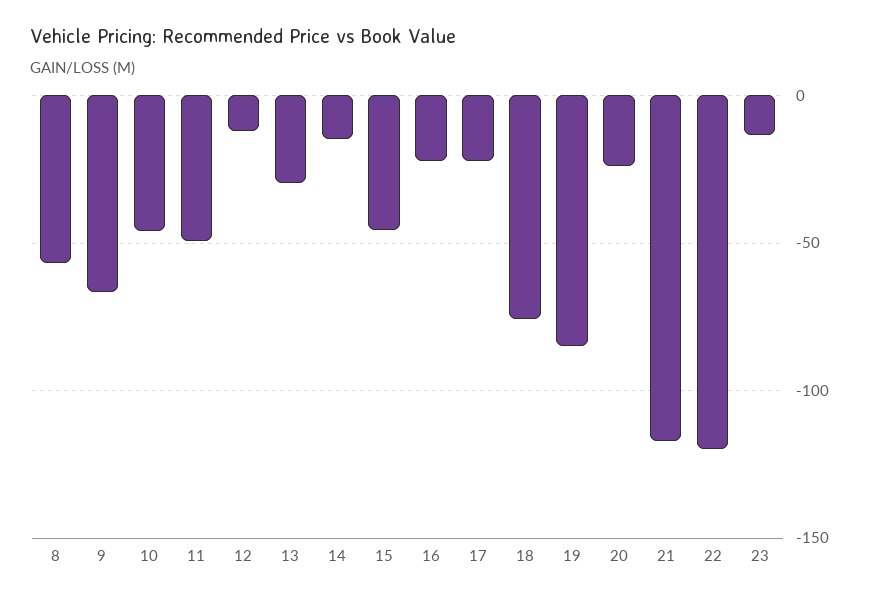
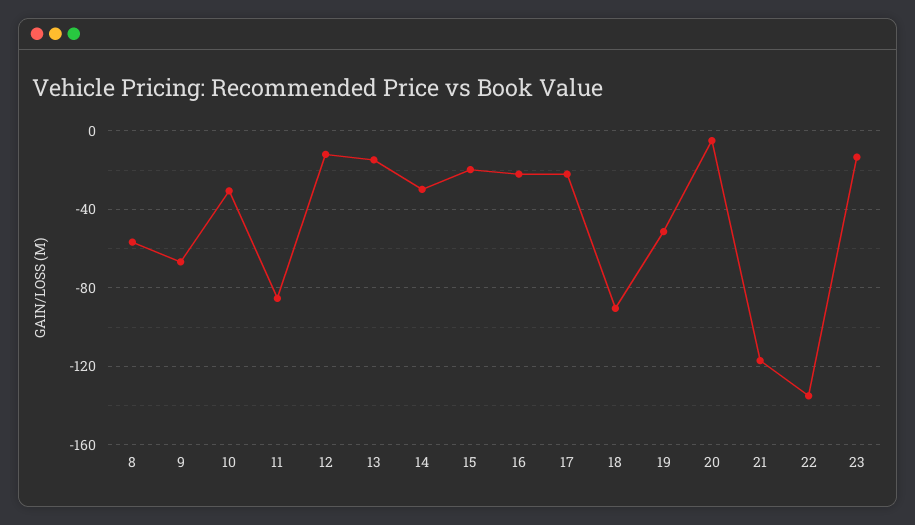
10: -45 -> -30
11: -50 -> -85
13: -30 -> -15
14: -15 -> -30
15: -45 -> -20
18: -75 -> -90
19: -85 -> -50
20: -25 -> -5
22: -120 -> -135

